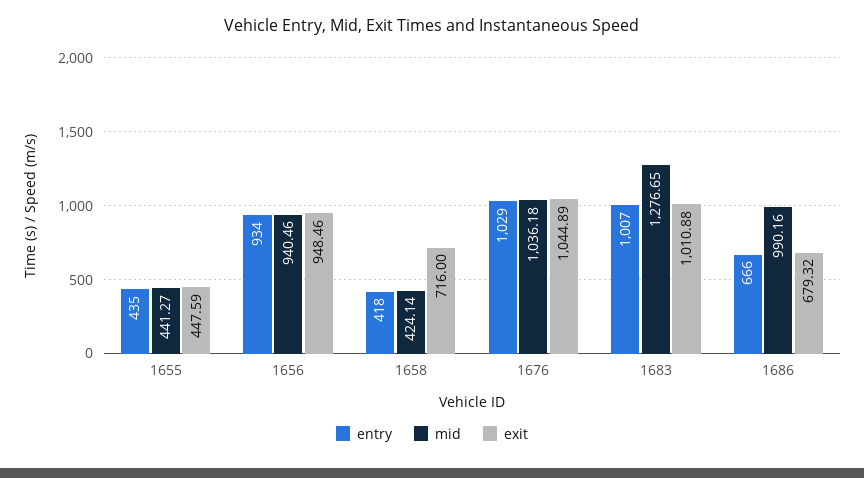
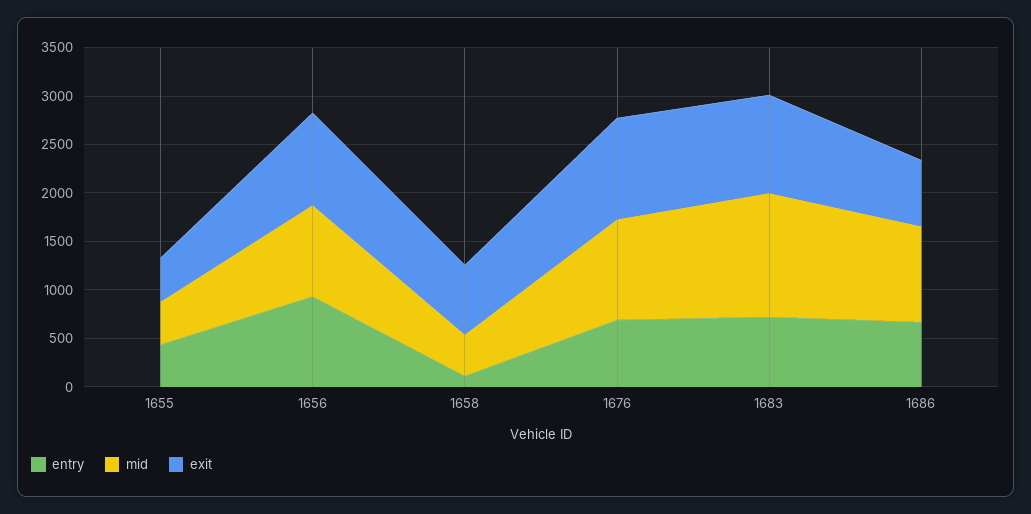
entry, 1658: 418 -> 100
entry, 1676: 1029 -> 700
entry, 1683: 1007 -> 700

